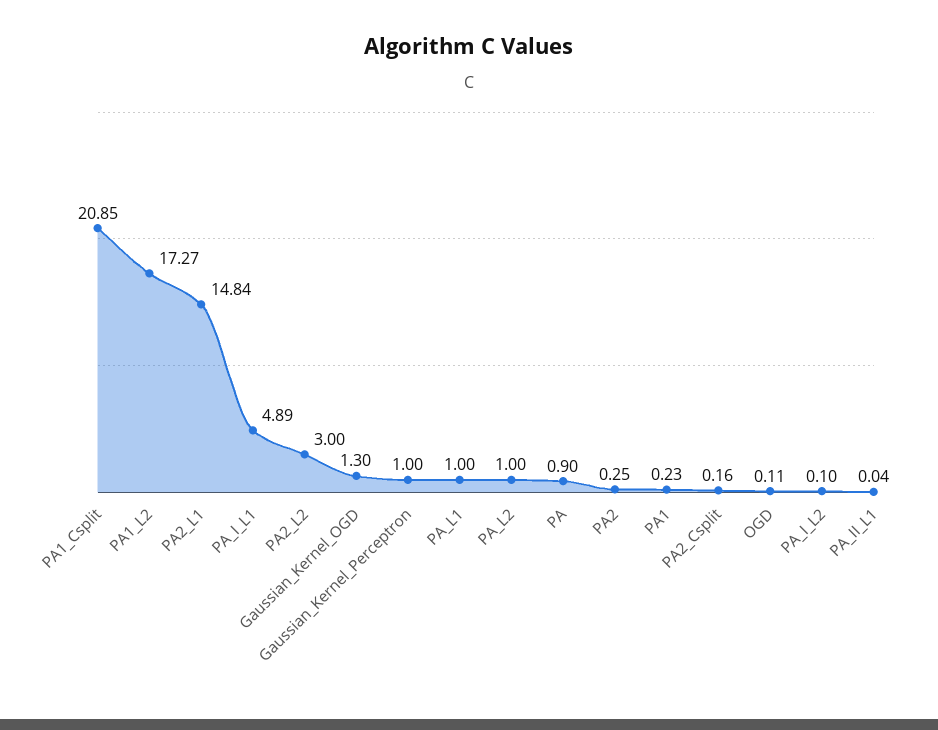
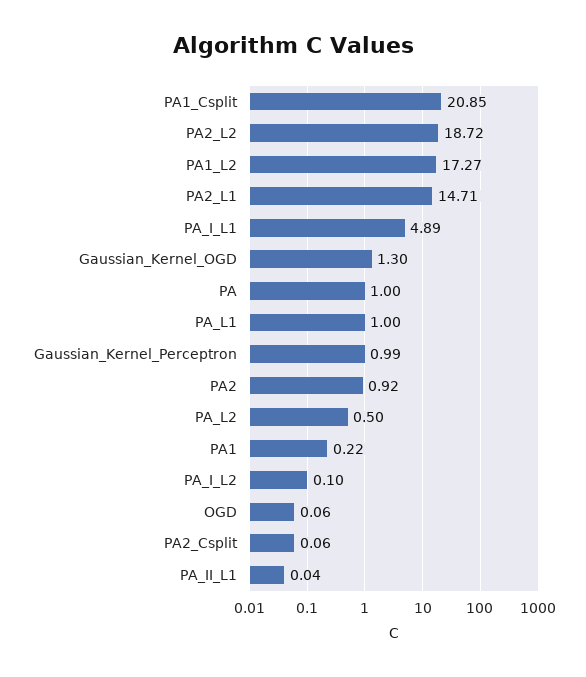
PA2_L1: 14.84 -> 14.71
PA2_L2: 3 -> 18.72
Gaussian_Kernel_Perceptron: 1 -> 0.99
PA_L2: 1 -> 0.5
PA: 0.9 -> 1
PA2: 0.25 -> 0.92
PA1: 0.23 -> 0.22
PA2_Csplit: 0.16 -> 0.06
OGD: 0.11 -> 0.06

